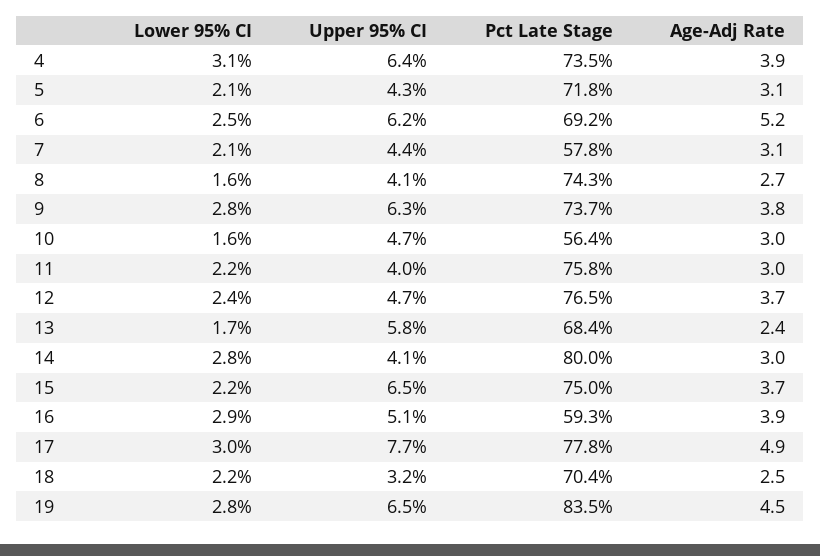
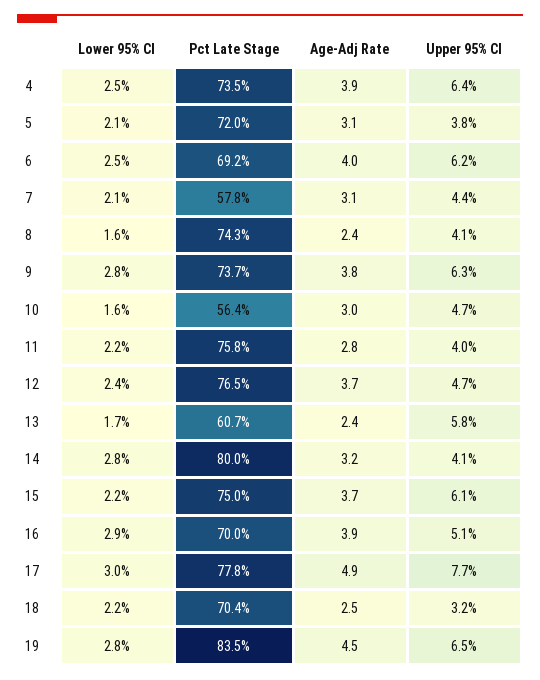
Lower 95% CI, 4: 3.1 -> 2.5
Upper 95% CI, 5: 4.3 -> 3.8
Pct Late Stage, 5: 71.8 -> 72
Age-Adj Rate, 6: 5.2 -> 4
Age-Adj Rate, 8: 2.7 -> 2.4
Age-Adj Rate, 11: 3 -> 2.8
Pct Late Stage, 13: 68.4 -> 60.7
Age-Adj Rate, 14: 3 -> 3.2
Upper 95% CI, 15: 6.5 -> 6.1
Pct Late Stage, 16: 59.3 -> 70

